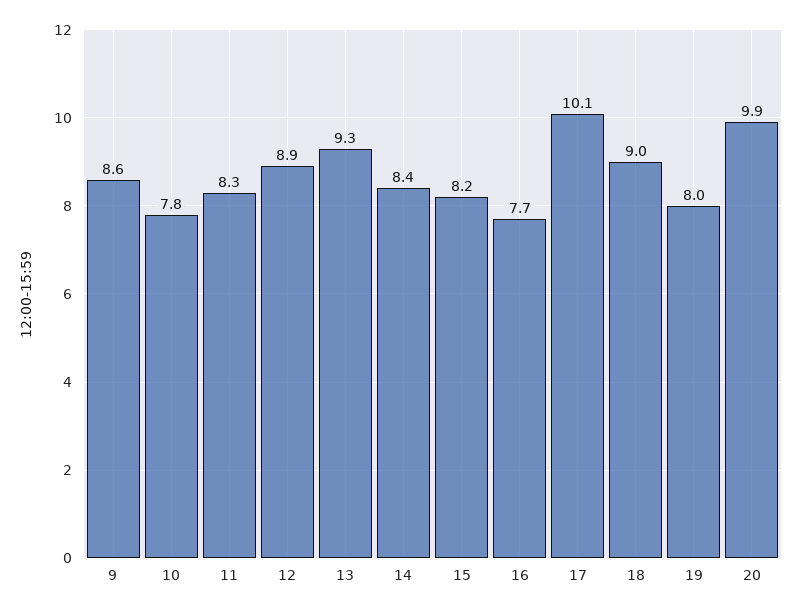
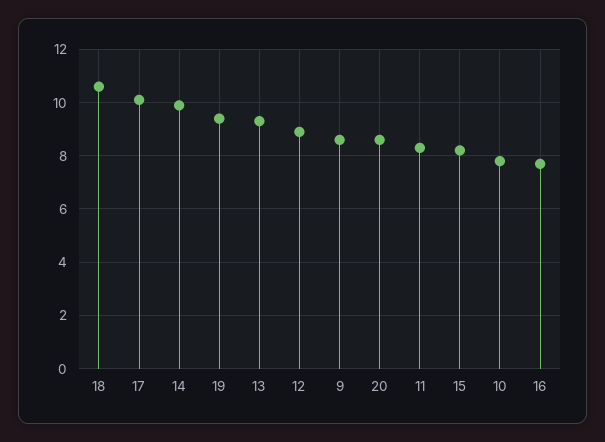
14: 8.4 -> 10
18: 9 -> 10.5
19: 8 -> 9.5
20: 9.9 -> 8.5

